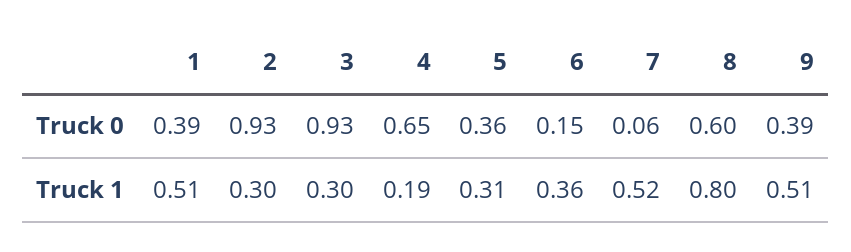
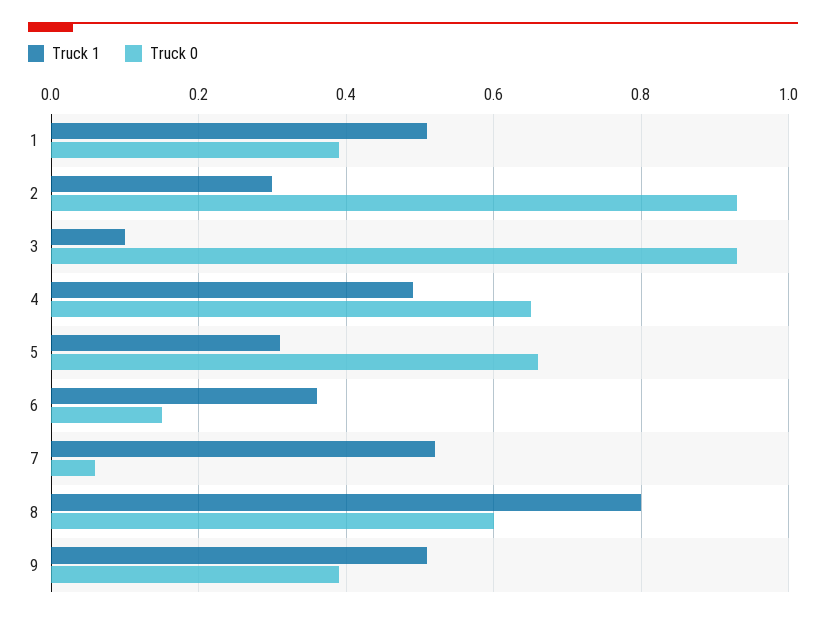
Truck 0, 5: 0.36 -> 0.65
Truck 1, 3: 0.3 -> 0.1
Truck 1, 4: 0.19 -> 0.5

